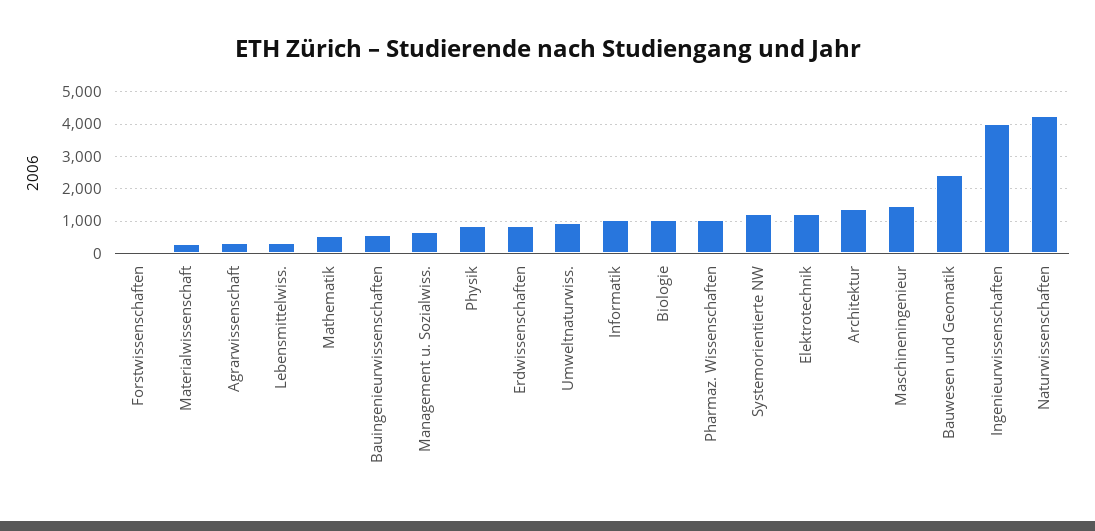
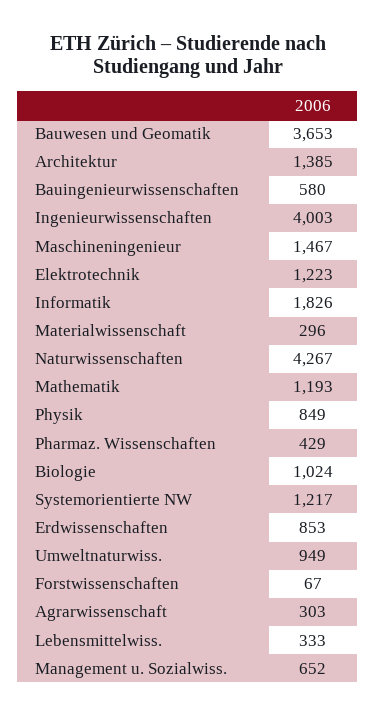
Mathematik: 600 -> 1193
Informatik: 1000 -> 1826
Pharmaz. Wissenschaften: 1000 -> 429
Bauwesen und Geomatik: 2400 -> 3653

